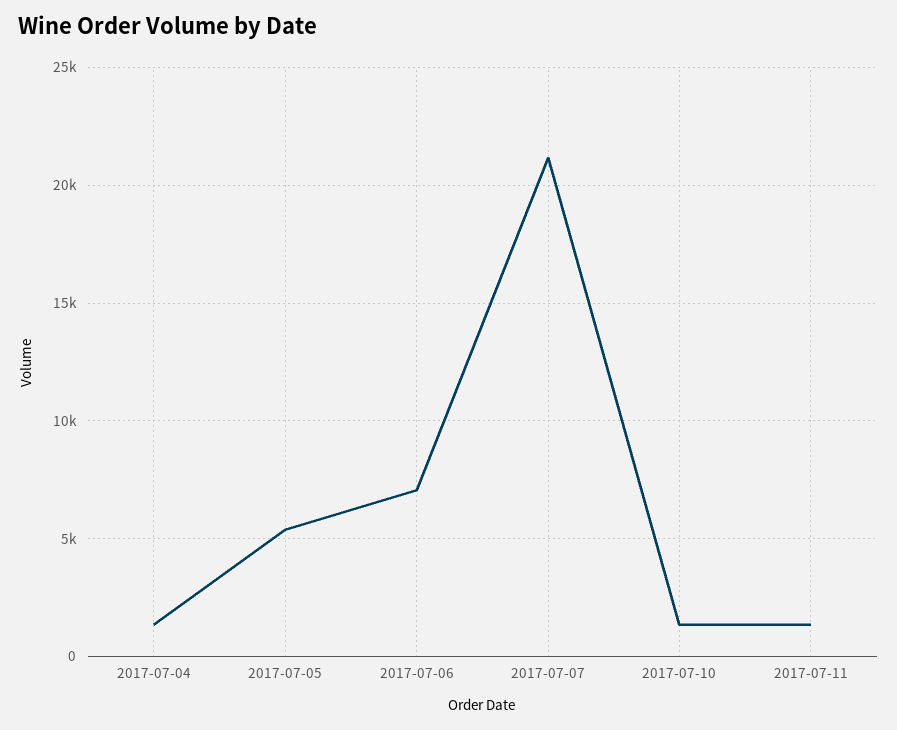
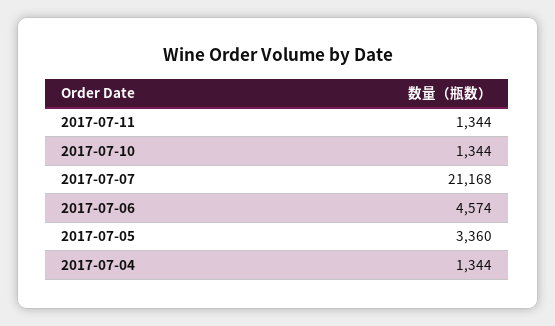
2017-07-05: 5500 -> 3360
2017-07-06: 7000 -> 4574

